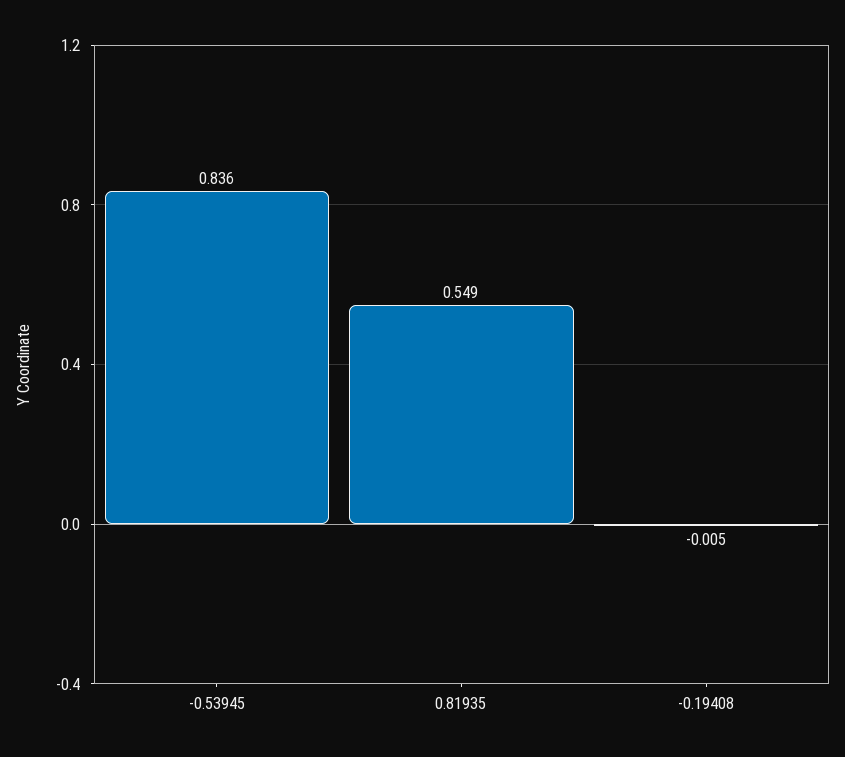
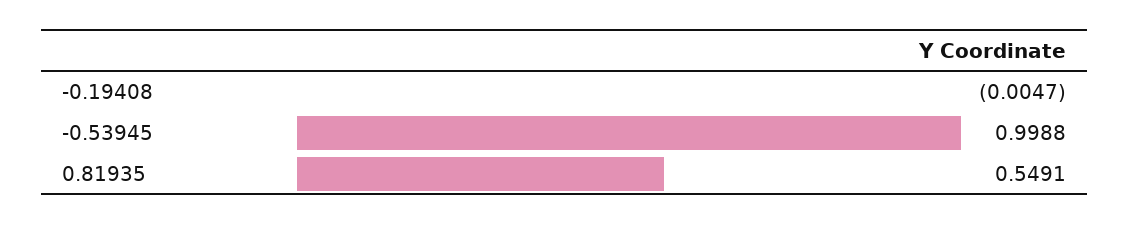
-0.53945: 0.836 -> 0.9988

